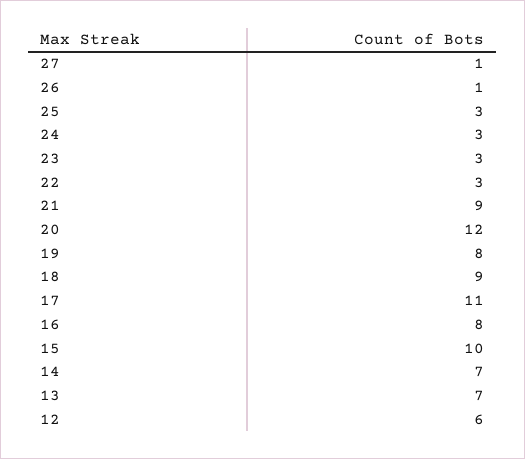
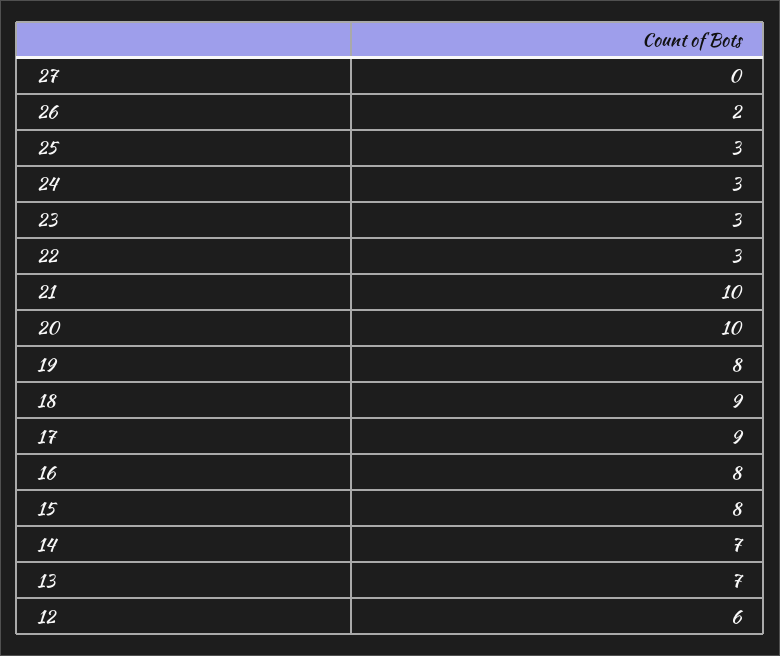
27: 1 -> 0
26: 1 -> 2
21: 9 -> 10
20: 12 -> 10
17: 11 -> 9
15: 10 -> 8

